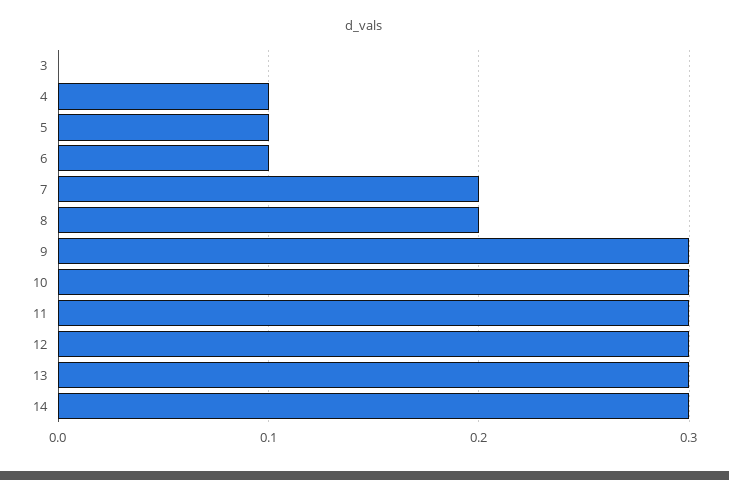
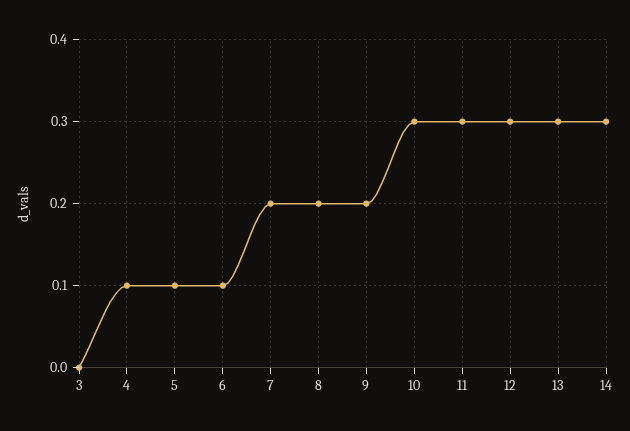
9: 0.3 -> 0.2

